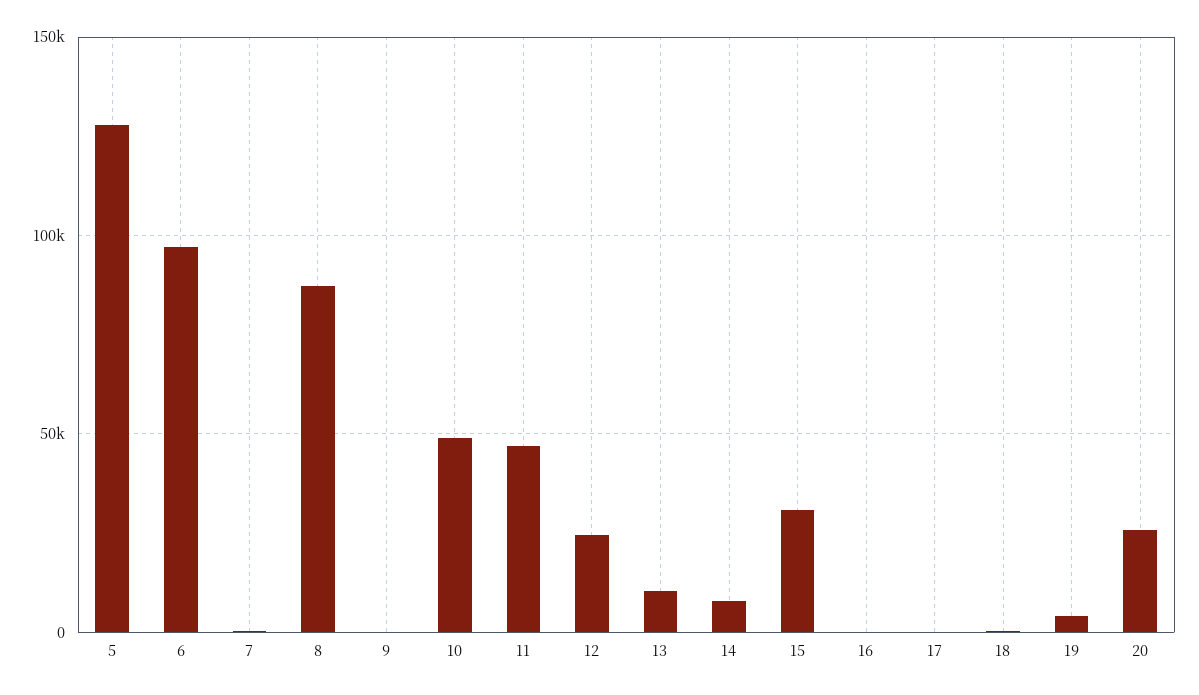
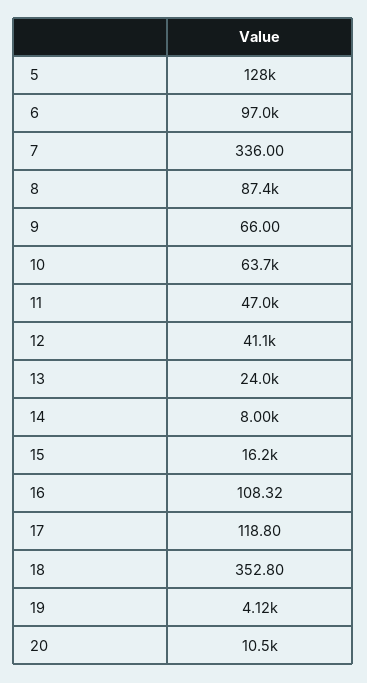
10: 50000 -> 63700
12: 25000 -> 41100
13: 10000 -> 24000
15: 30000 -> 16200
20: 25000 -> 10500

